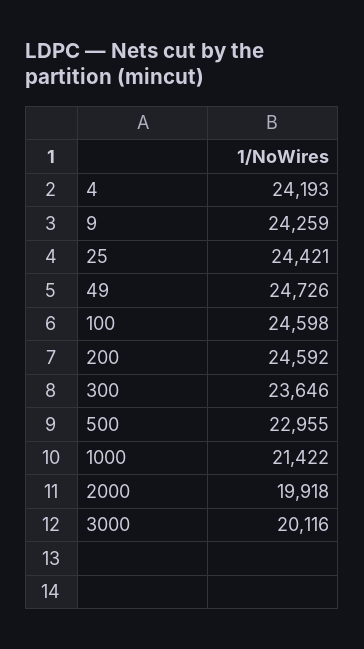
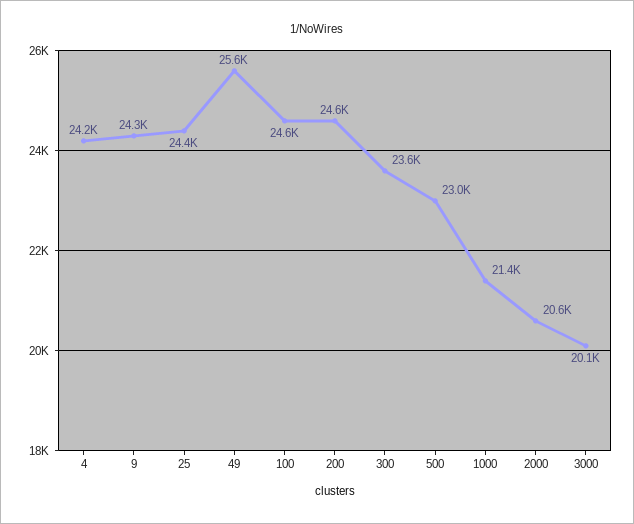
49: 24726 -> 25600
2000: 19918 -> 20600

